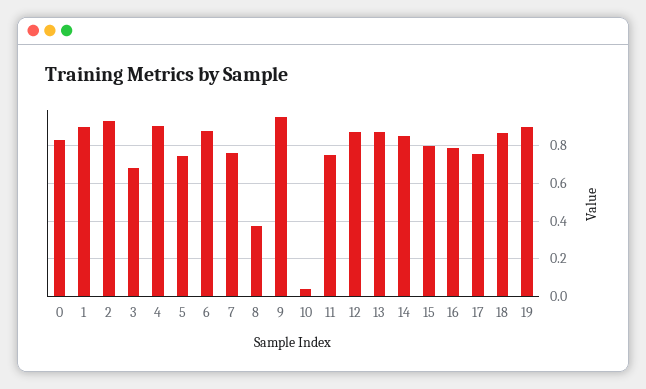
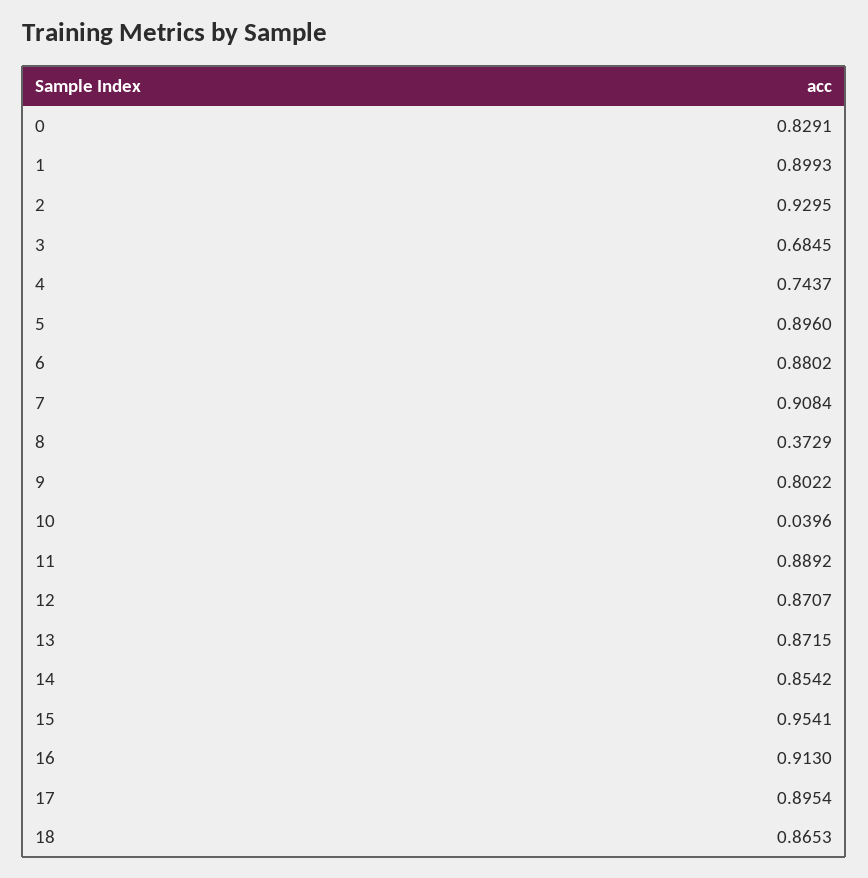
4: 0.9 -> 0.7437
5: 0.75 -> 0.896
7: 0.75 -> 0.9084
9: 0.95 -> 0.8022
11: 0.75 -> 0.8892
15: 0.8 -> 0.9541
16: 0.8 -> 0.913
17: 0.75 -> 0.8954
19: 0.9 -> none

